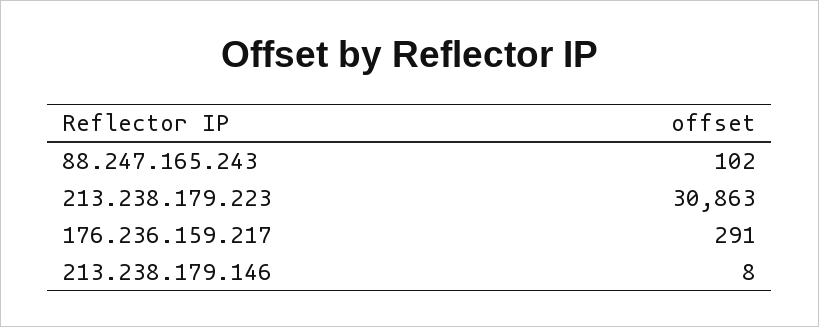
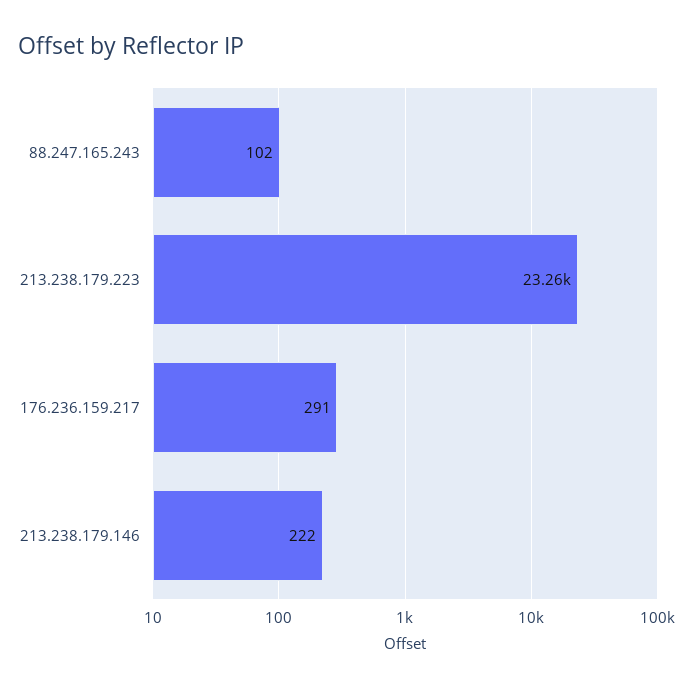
213.238.179.223: 30863 -> 23260
213.238.179.146: 8 -> 222

